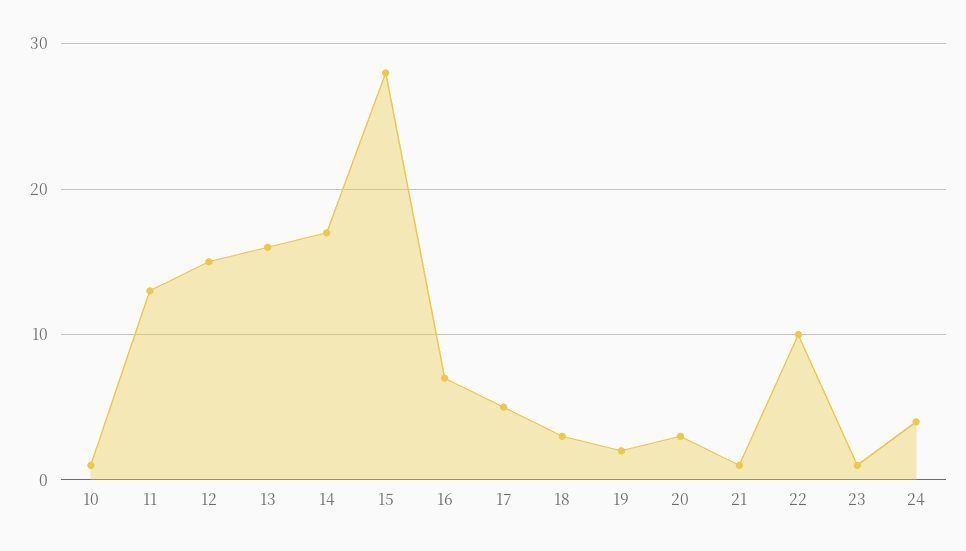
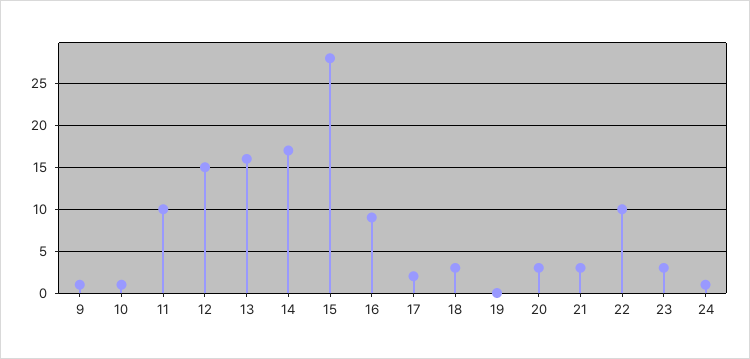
11: 13 -> 10
16: 7 -> 9
17: 5 -> 2
19: 2 -> 0
21: 1 -> 3
23: 1 -> 3
24: 4 -> 1
9: none -> 1

